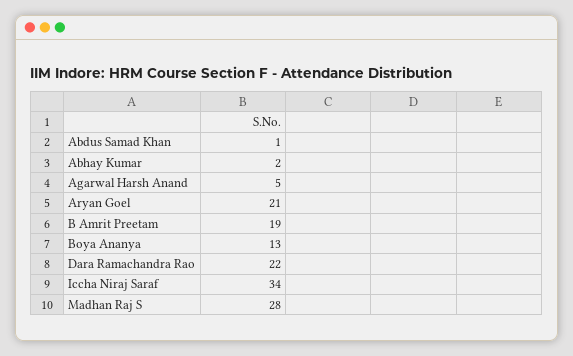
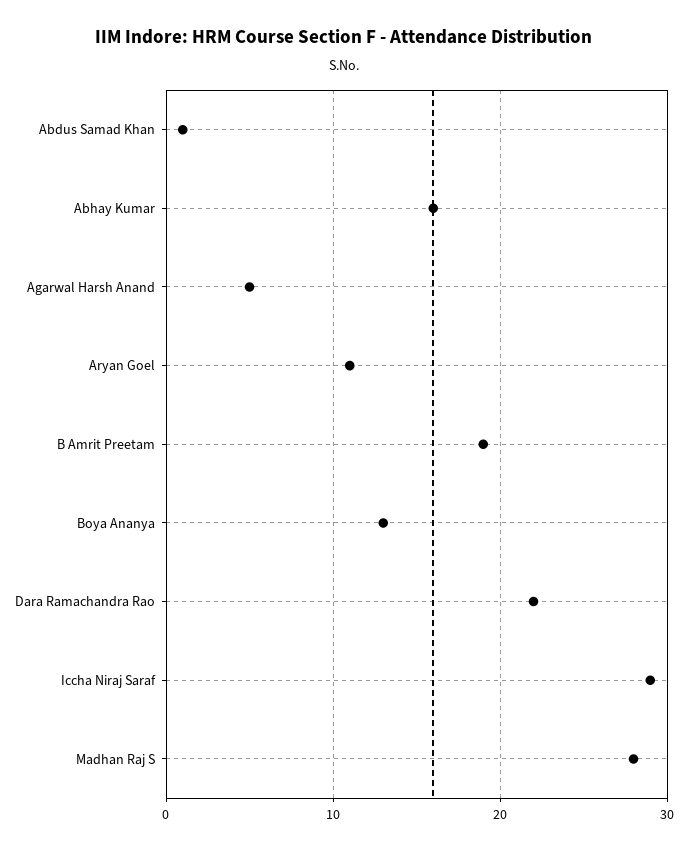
Abhay Kumar: 2 -> 16
Aryan Goel: 21 -> 11
Iccha Niraj Saraf: 34 -> 29

